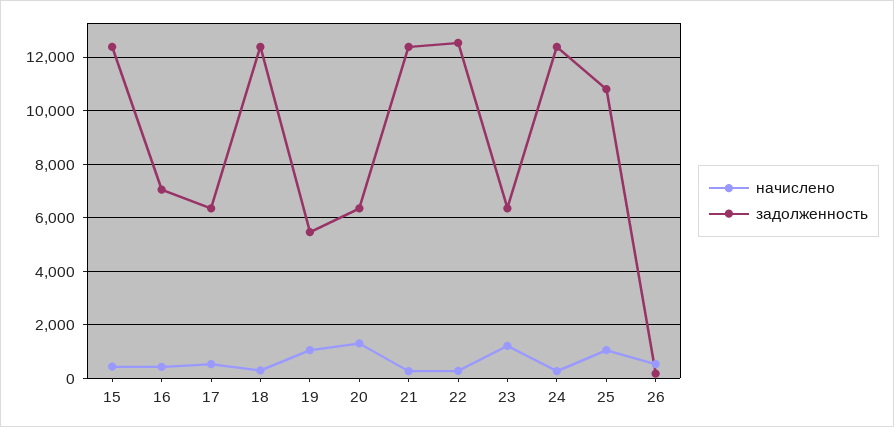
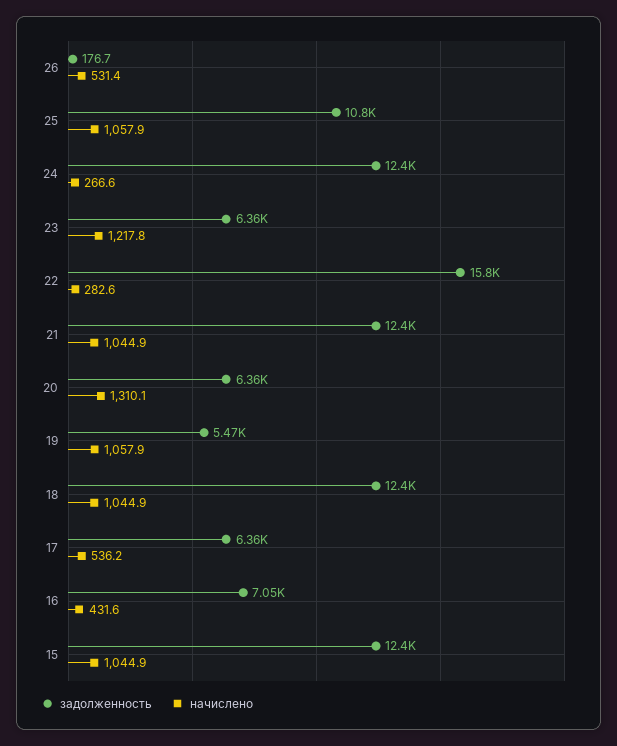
начислено, 15: 500 -> 1044.9
начислено, 18: 250 -> 1044.9
начислено, 21: 250 -> 1044.9
задолженность, 22: 12500 -> 15800

